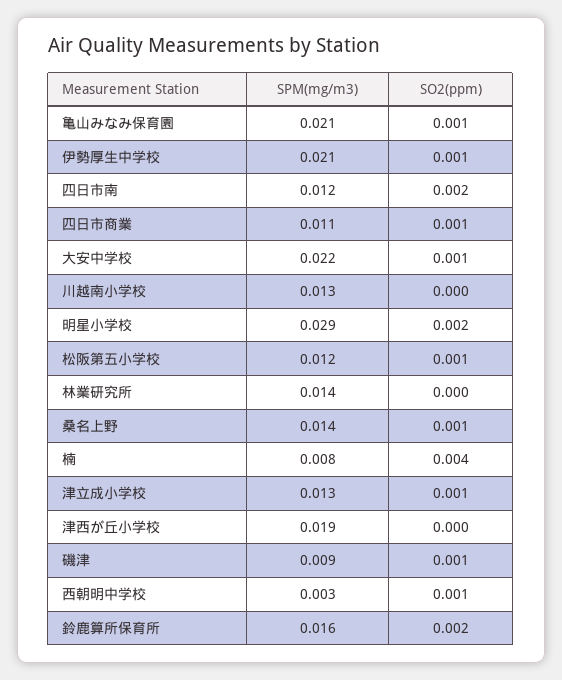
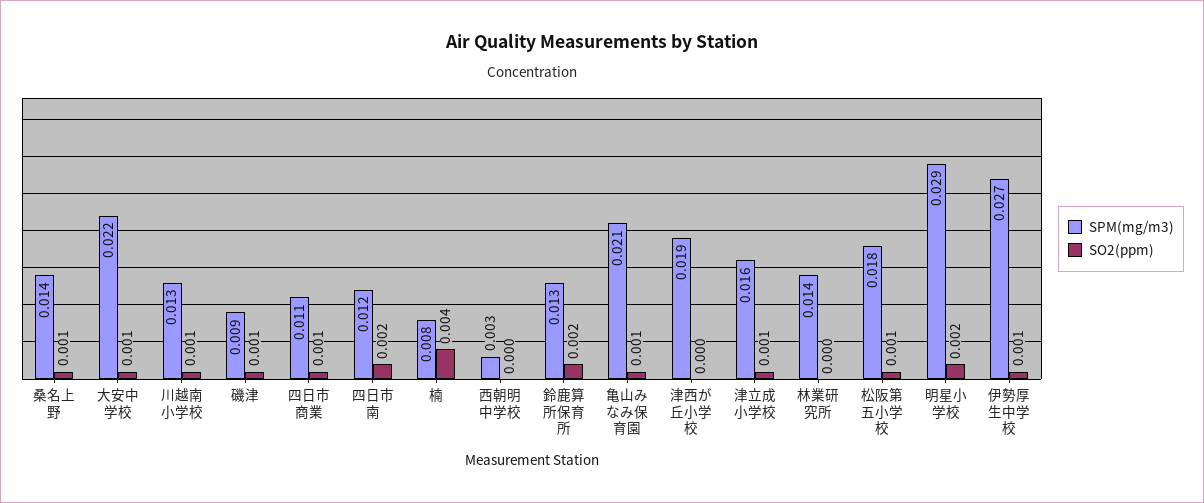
SPM(mg/m3), 伊勢厚生中学校: 0.021 -> 0.027
SO2(ppm), 川越南小学校: 0 -> 0.001
SPM(mg/m3), 松阪第五小学校: 0.012 -> 0.018
SPM(mg/m3), 津立成小学校: 0.013 -> 0.016
SO2(ppm), 西朝明中学校: 0.001 -> 0
SPM(mg/m3), 鈴鹿算所保育所: 0.016 -> 0.013

